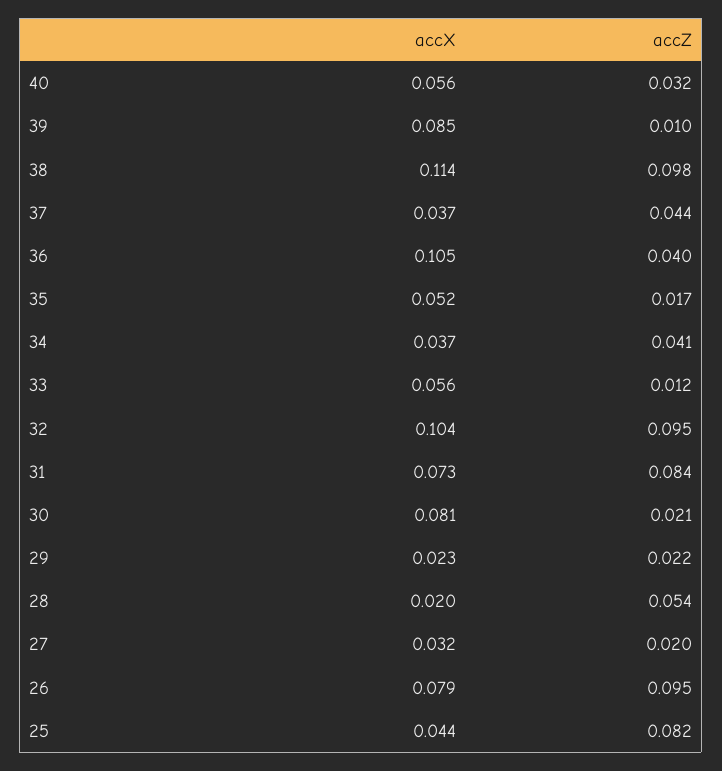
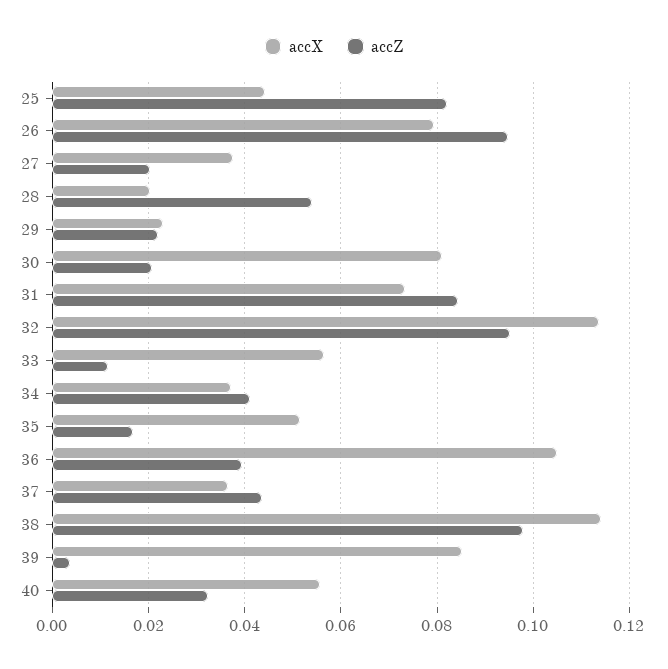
accZ, 39: 0.01 -> 0.004
accX, 32: 0.104 -> 0.114
accX, 27: 0.032 -> 0.038

